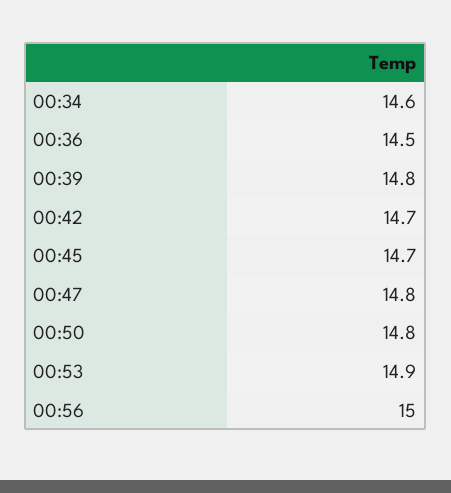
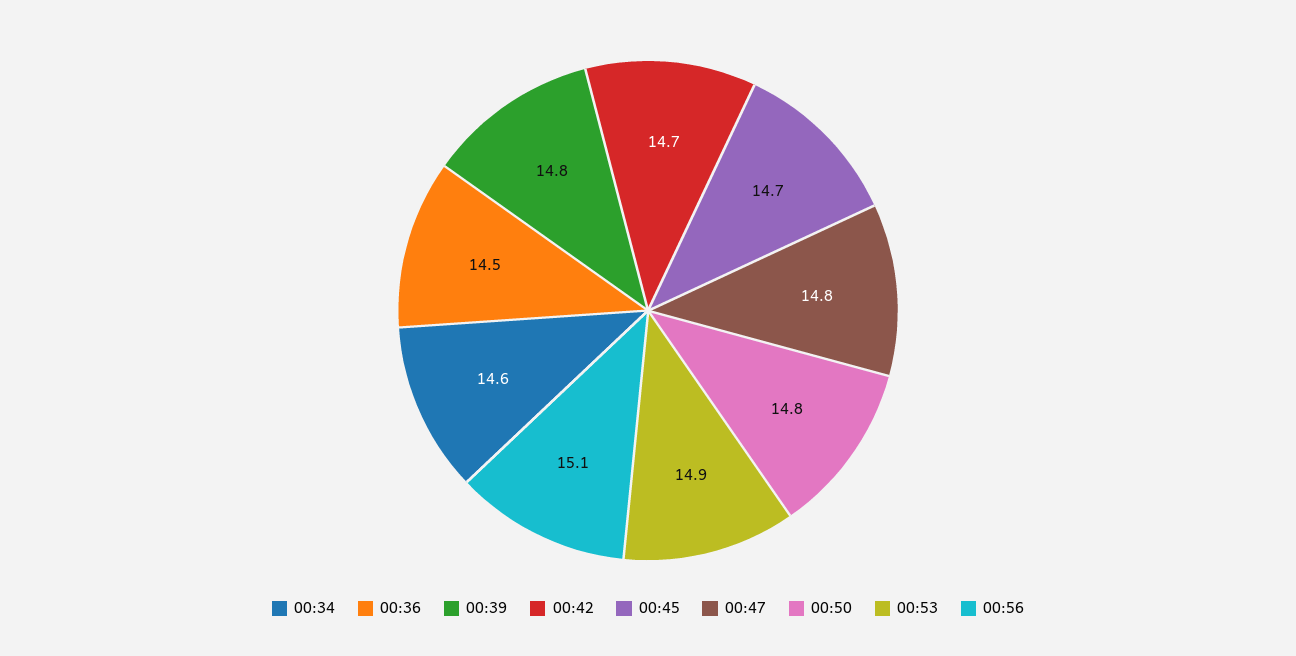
00:56: 15 -> 15.1

